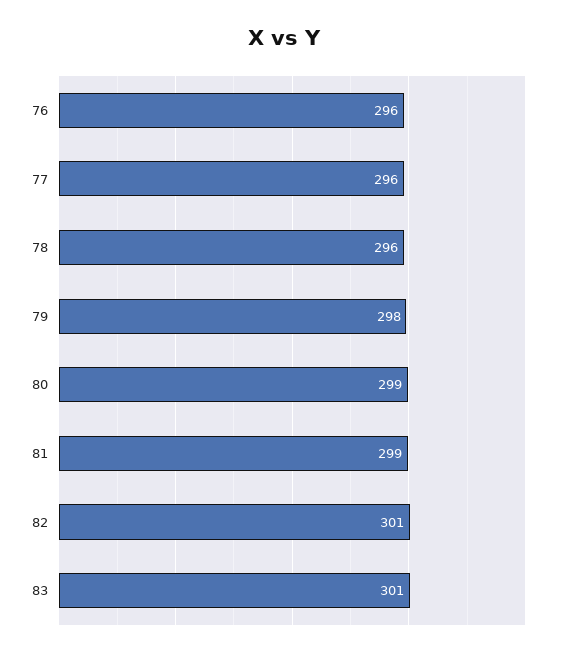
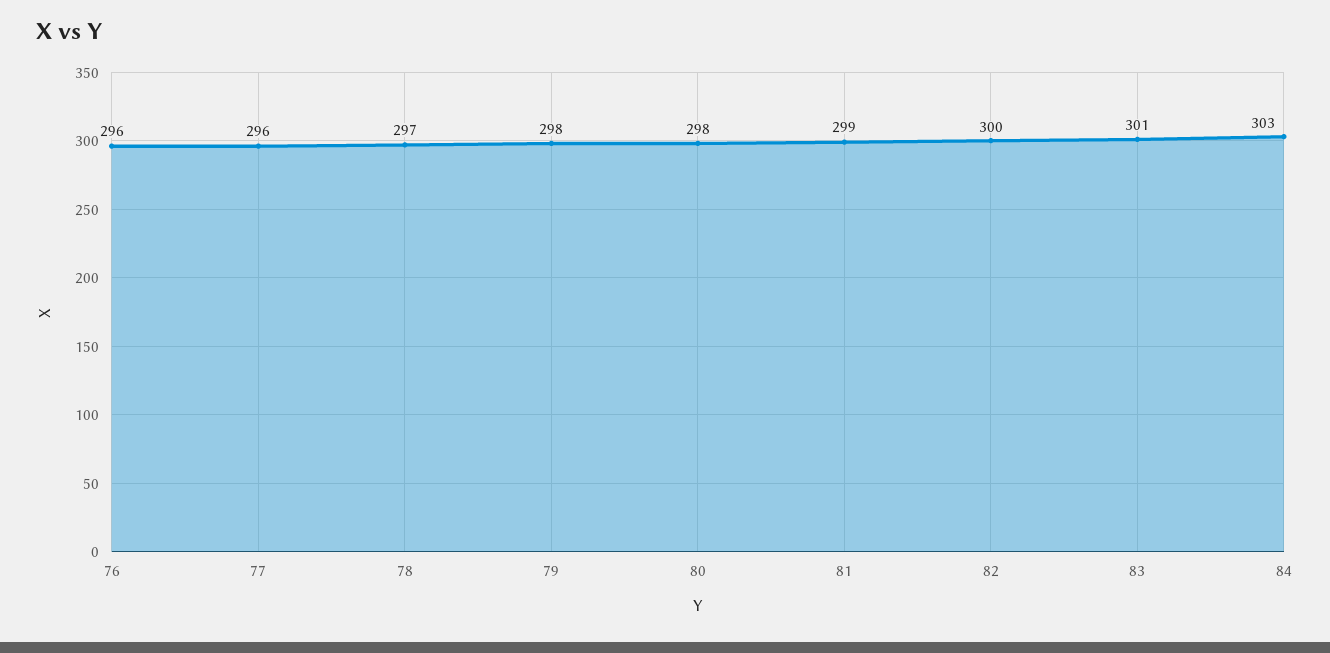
78: 296 -> 297
80: 299 -> 298
82: 301 -> 300
84: none -> 303

